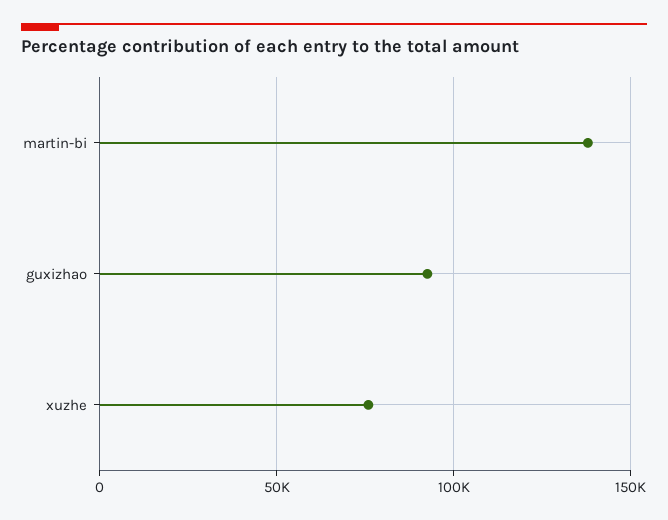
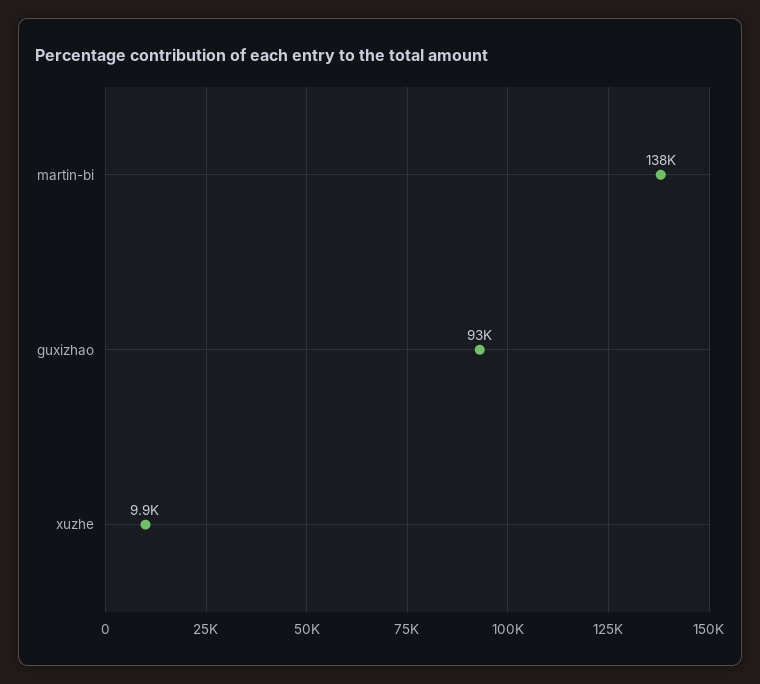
xuzhe: 75000 -> 9900

